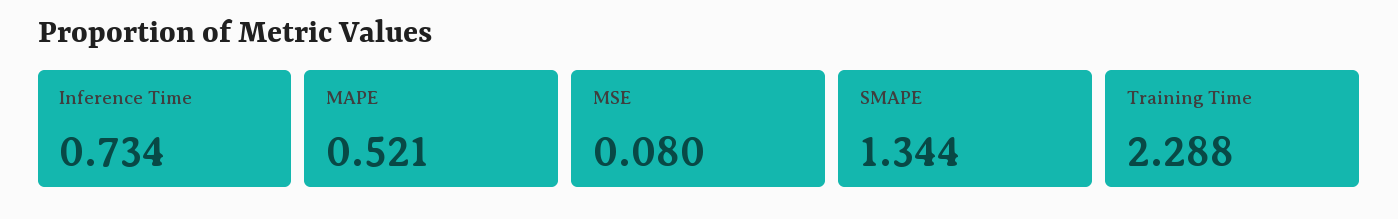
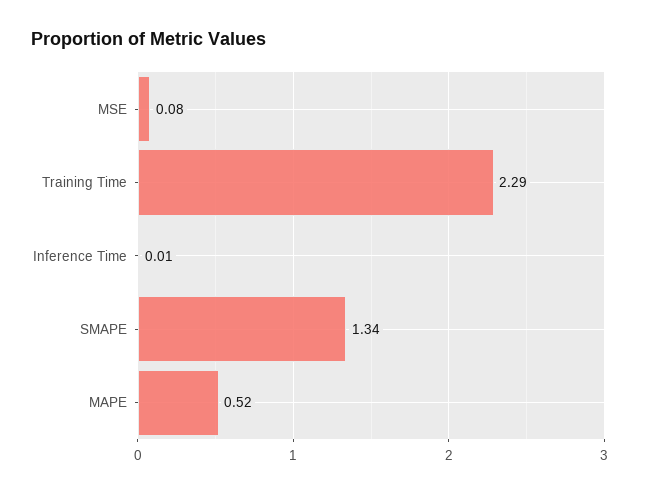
Inference Time: 0.734 -> 0.01

